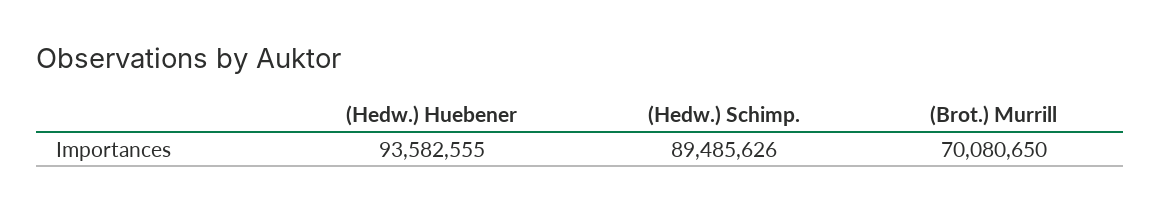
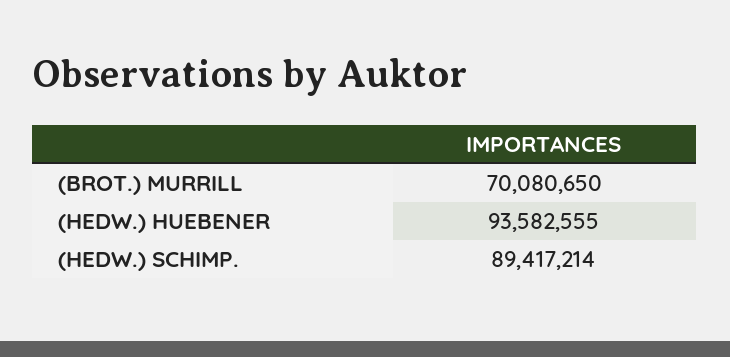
(Hedw.) Schimp.: 89485626 -> 89417214

